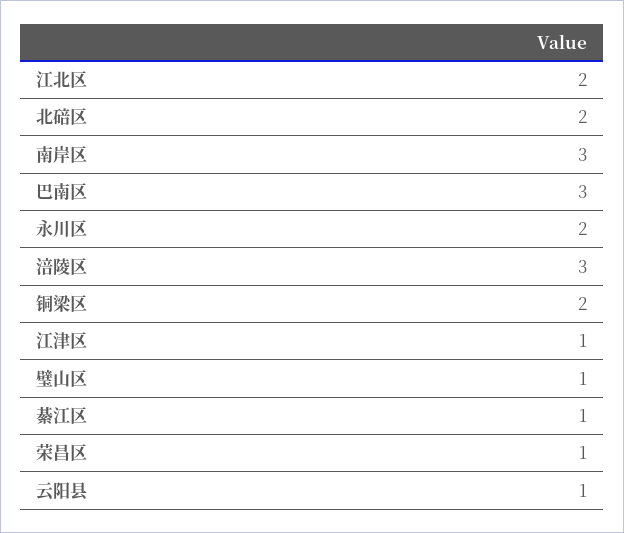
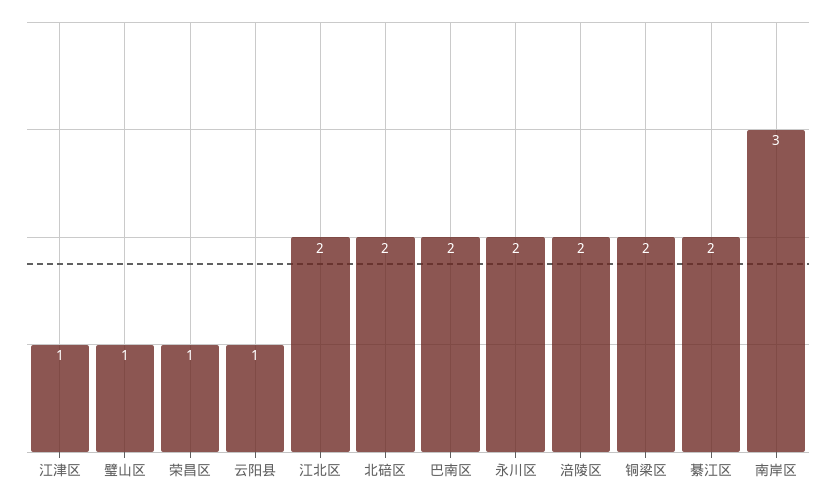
巴南区: 3 -> 2
涪陵区: 3 -> 2
綦江区: 1 -> 2

